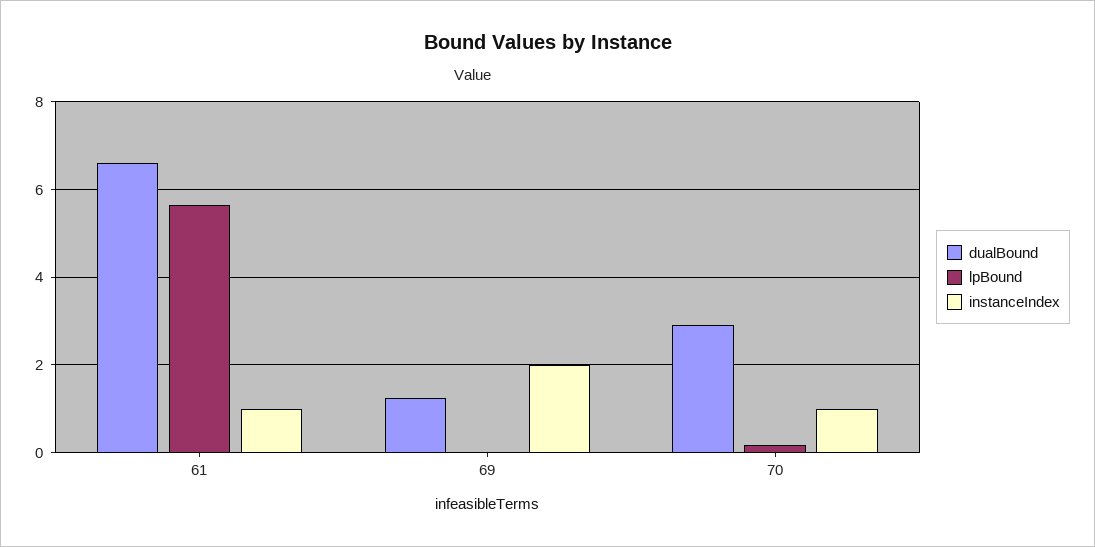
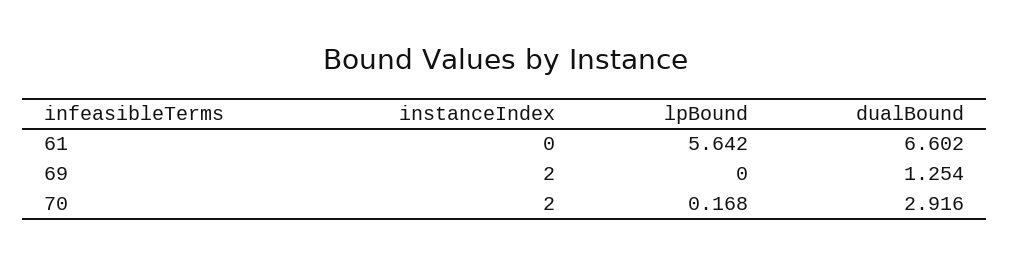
instanceIndex, 61: 1 -> 0
instanceIndex, 70: 1 -> 2

